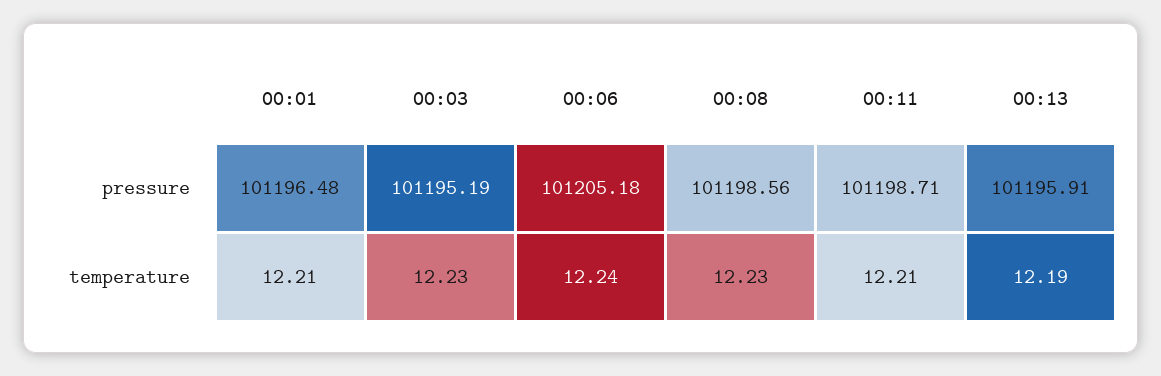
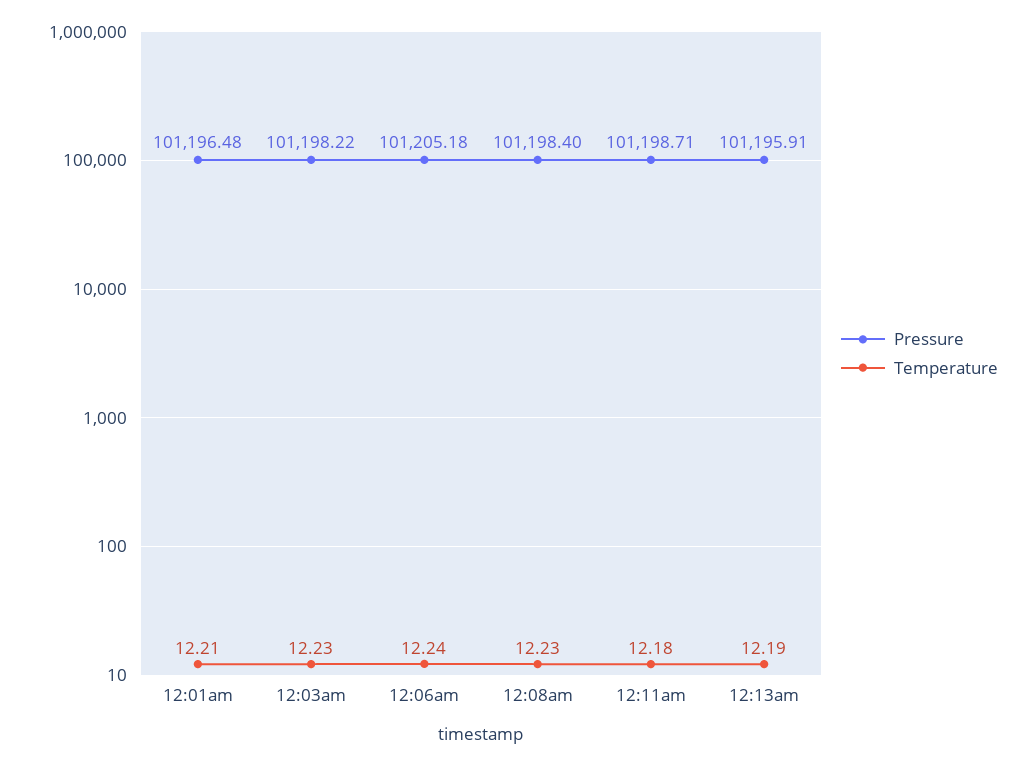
pressure, 00:03: 101195.19 -> 101198.22
pressure, 00:08: 101198.56 -> 101198.4
temperature, 00:11: 12.21 -> 12.18

